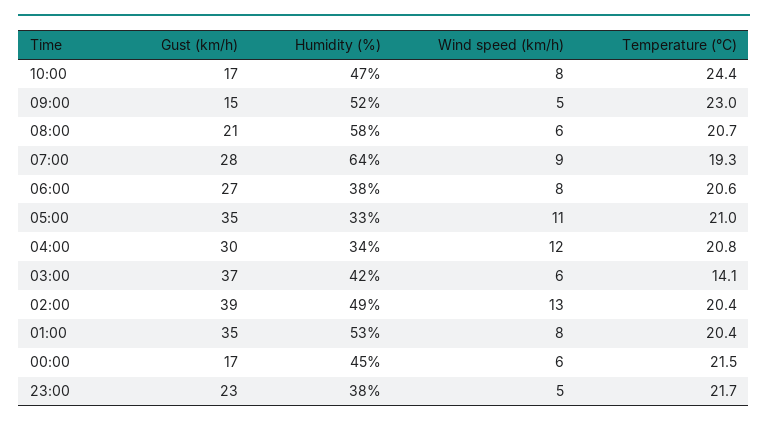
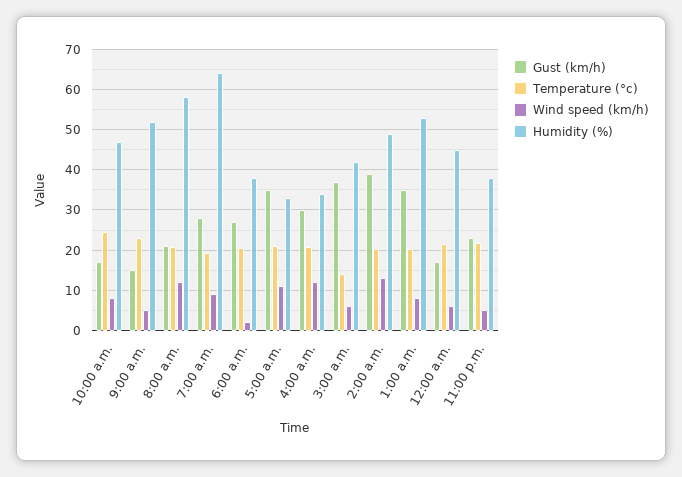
Wind speed (km/h), 08:00: 6 -> 12
Wind speed (km/h), 06:00: 8 -> 2

